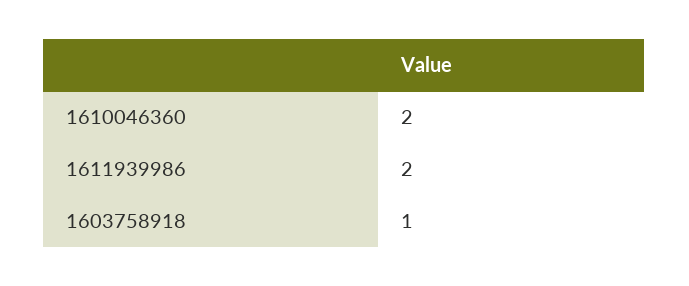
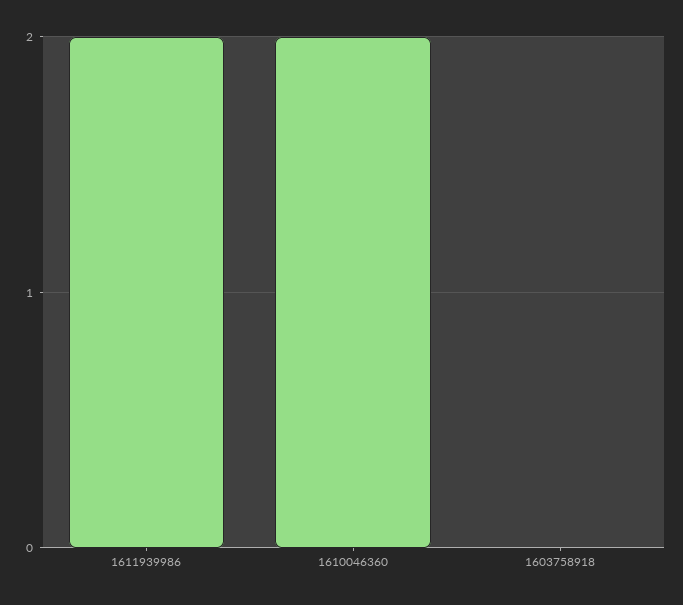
1603758918: 1 -> 0

